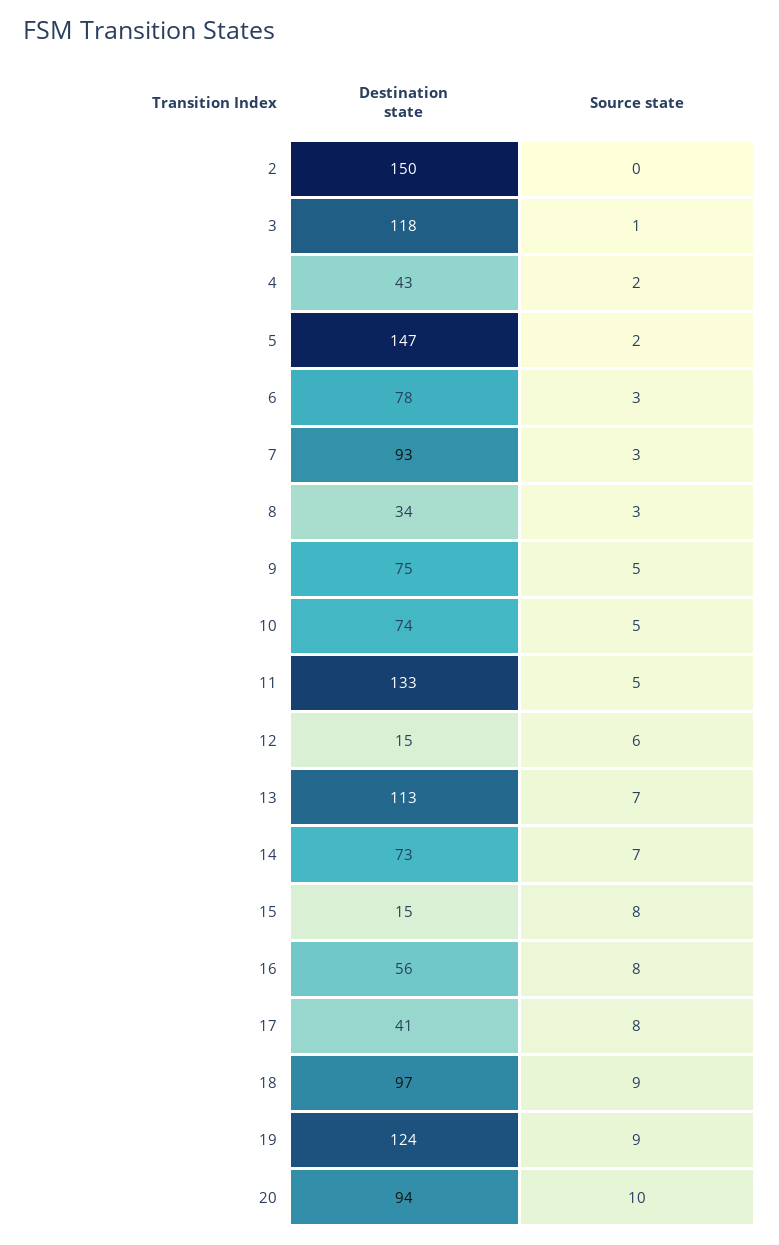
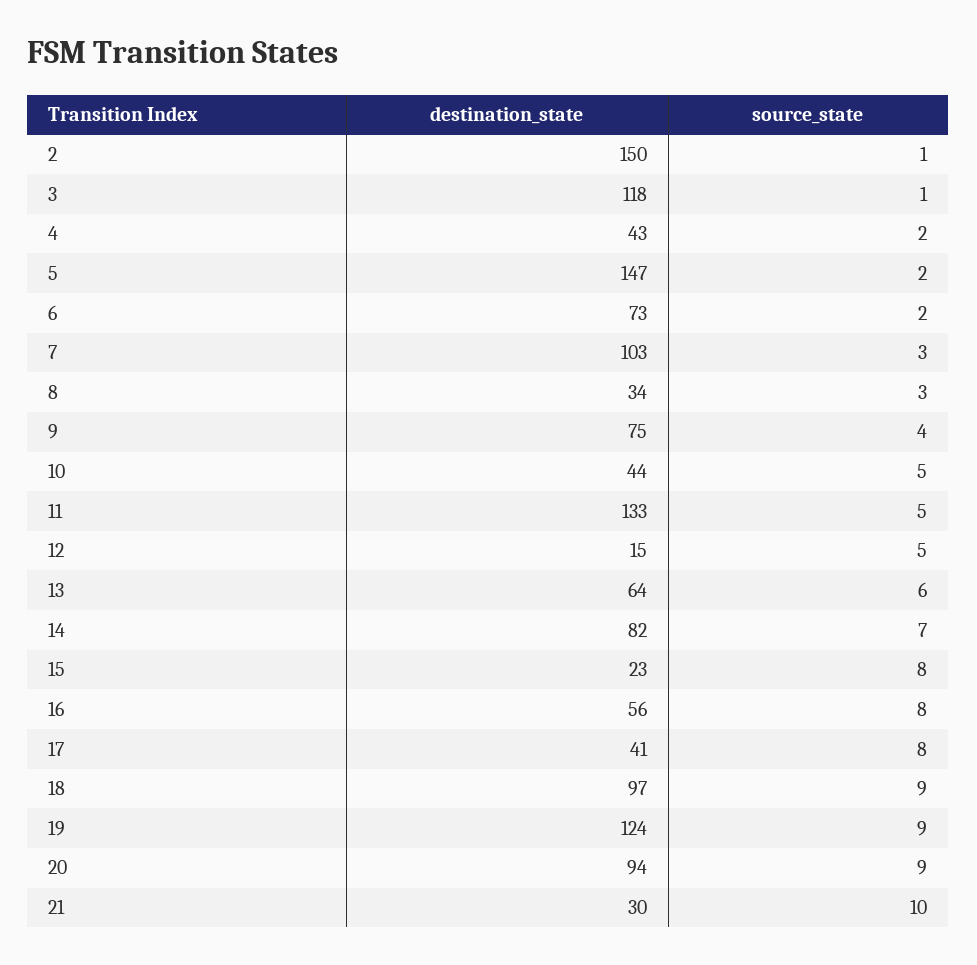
Source state, 2: 0 -> 1
Destination state, 6: 78 -> 73
Source state, 6: 3 -> 2
Destination state, 7: 93 -> 103
Source state, 9: 5 -> 4
Destination state, 10: 74 -> 44
Source state, 12: 6 -> 5
Destination state, 13: 113 -> 64
Source state, 13: 7 -> 6
Destination state, 14: 73 -> 82
Destination state, 15: 15 -> 23
Source state, 20: 10 -> 9
Destination state, 21: none -> 30
Source state, 21: none -> 10

